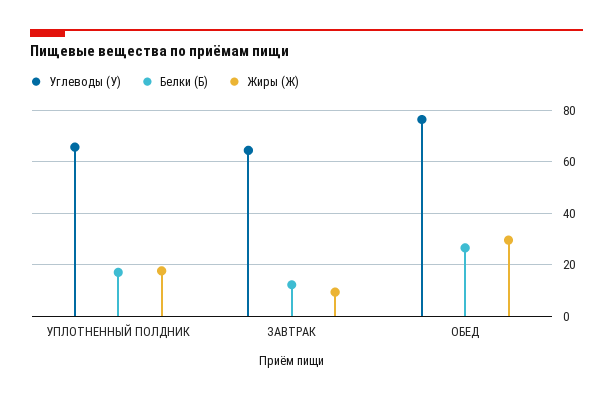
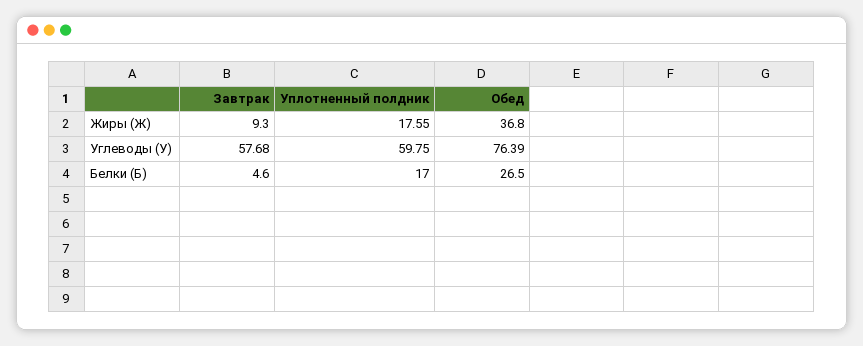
Углеводы (У), УПЛОТНЕННЫЙ ПОЛДНИК: 65 -> 59.75
Углеводы (У), ЗАВТРАК: 65 -> 57.68
Белки (Б), ЗАВТРАК: 12.5 -> 4.6
Жиры (Ж), ОБЕД: 30 -> 36.8

